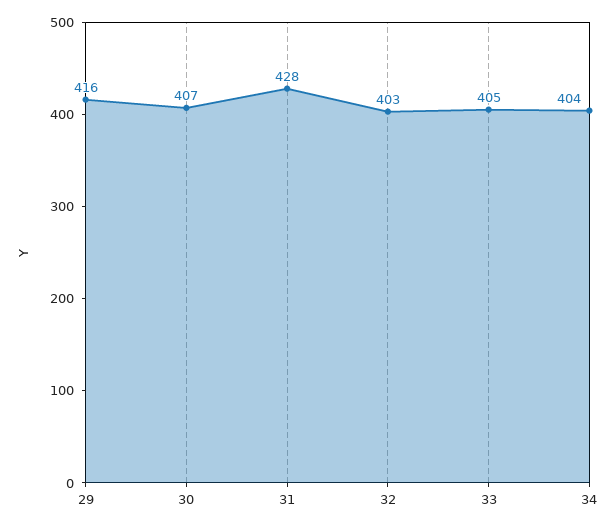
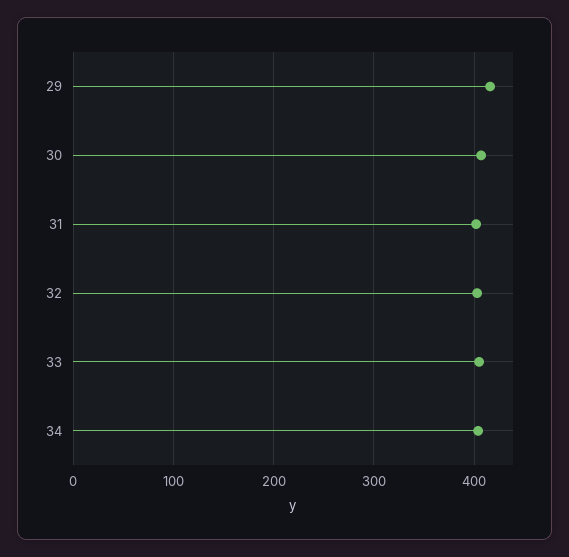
31: 428 -> 400

